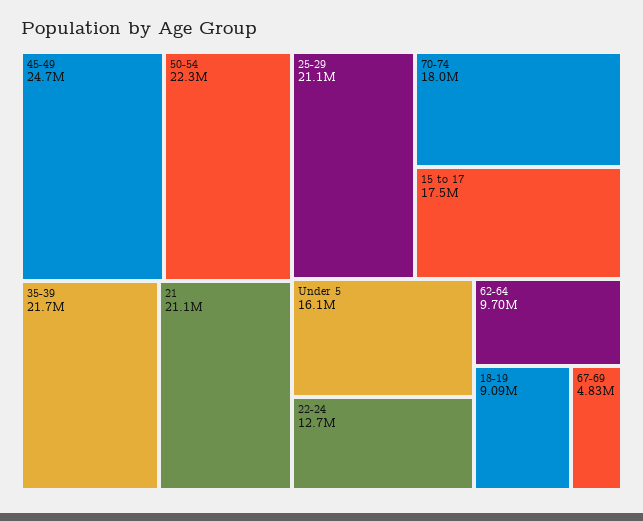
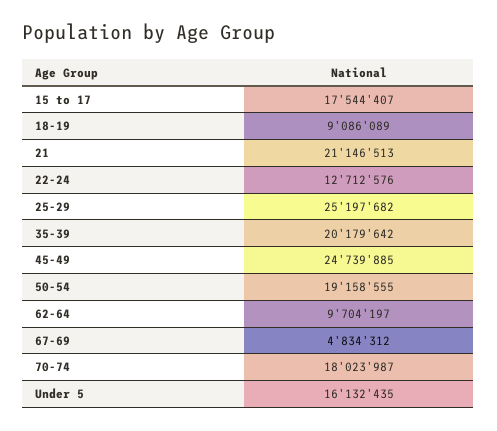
50-54: 22300000 -> 19158555
35-39: 21700000 -> 20179642
25-29: 21100000 -> 25197682

